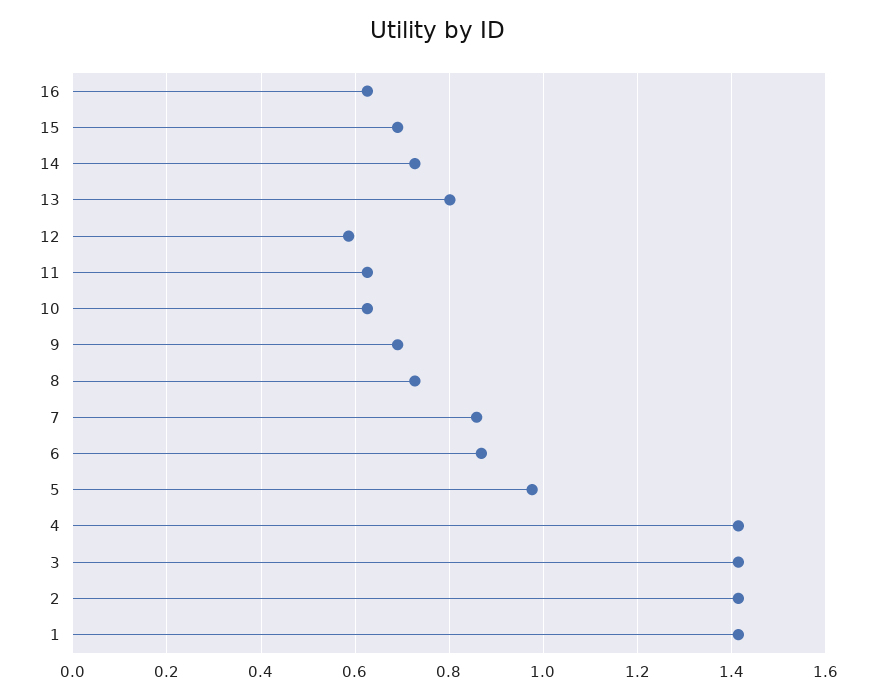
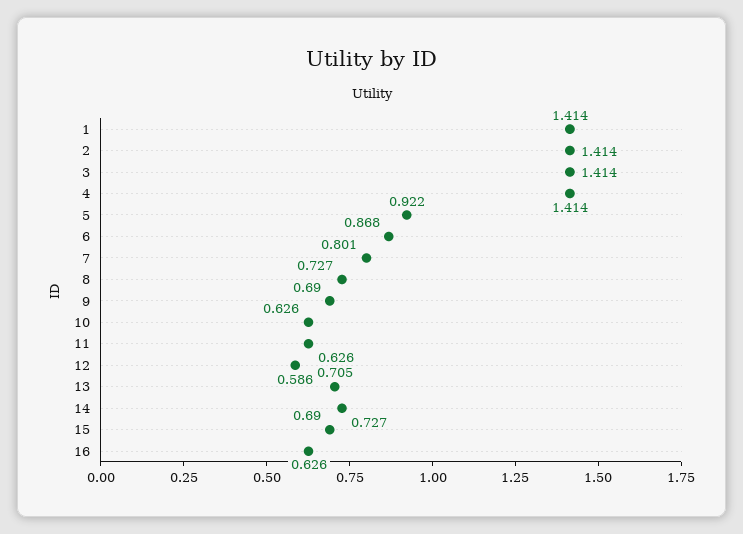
13: 0.8 -> 0.705
7: 0.86 -> 0.801
5: 0.98 -> 0.922

